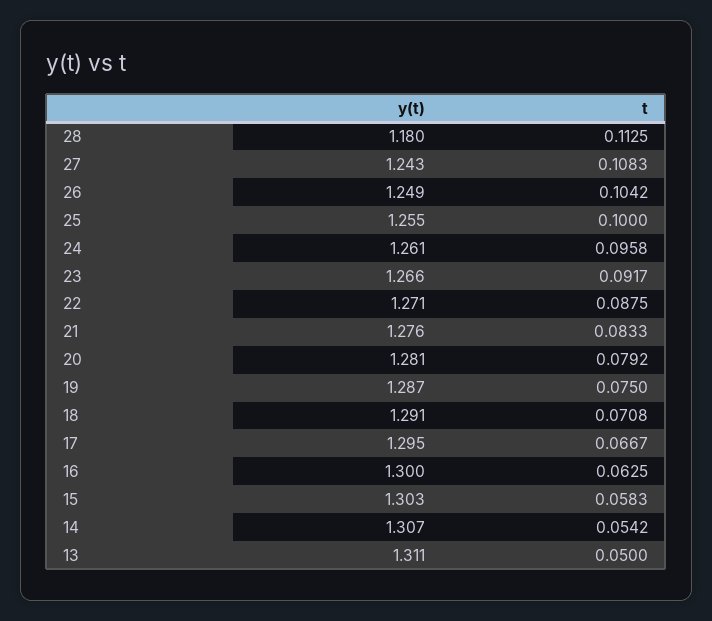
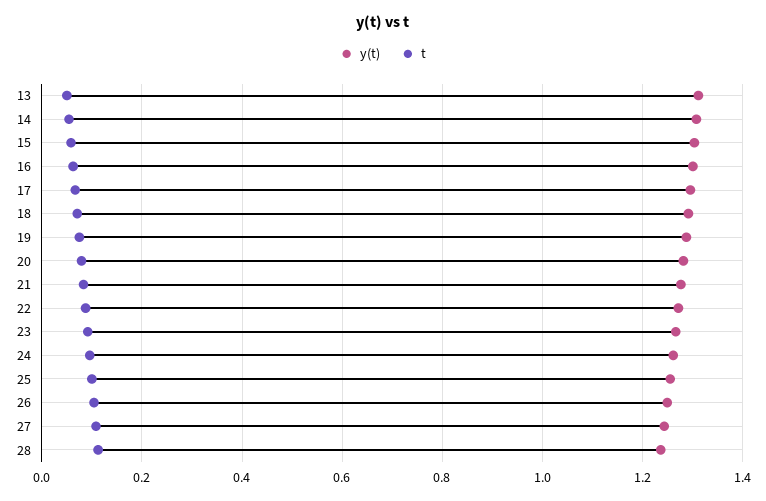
y(t), 28: 1.18 -> 1.24

